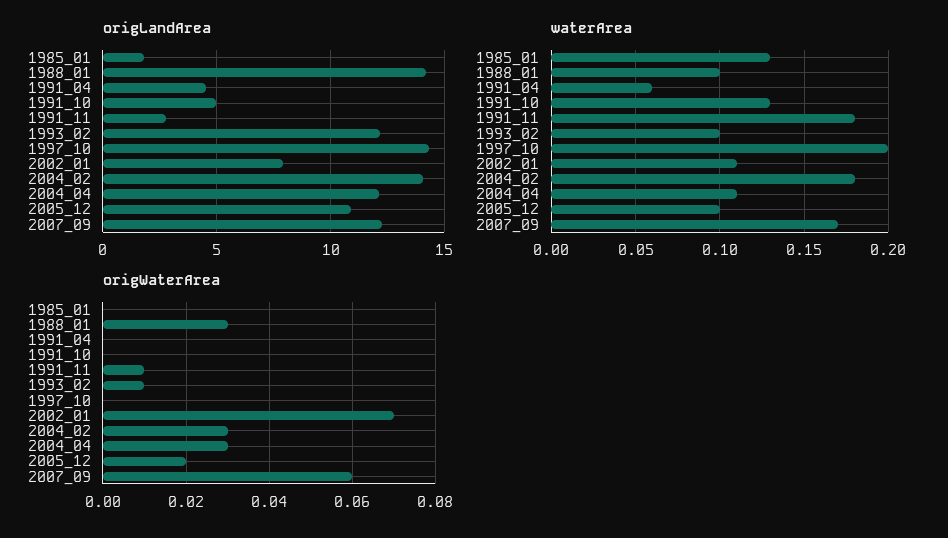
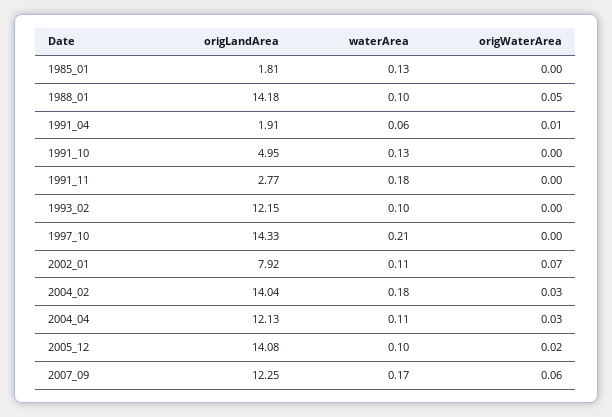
origLandArea, 1991_04: 4.5 -> 1.91
origLandArea, 2005_12: 11 -> 14.08
waterArea, 1997_10: 0.2 -> 0.21
origWaterArea, 1988_01: 0.03 -> 0.05
origWaterArea, 1991_04: 0 -> 0.01
origWaterArea, 1991_11: 0.01 -> 0
origWaterArea, 1993_02: 0.01 -> 0

